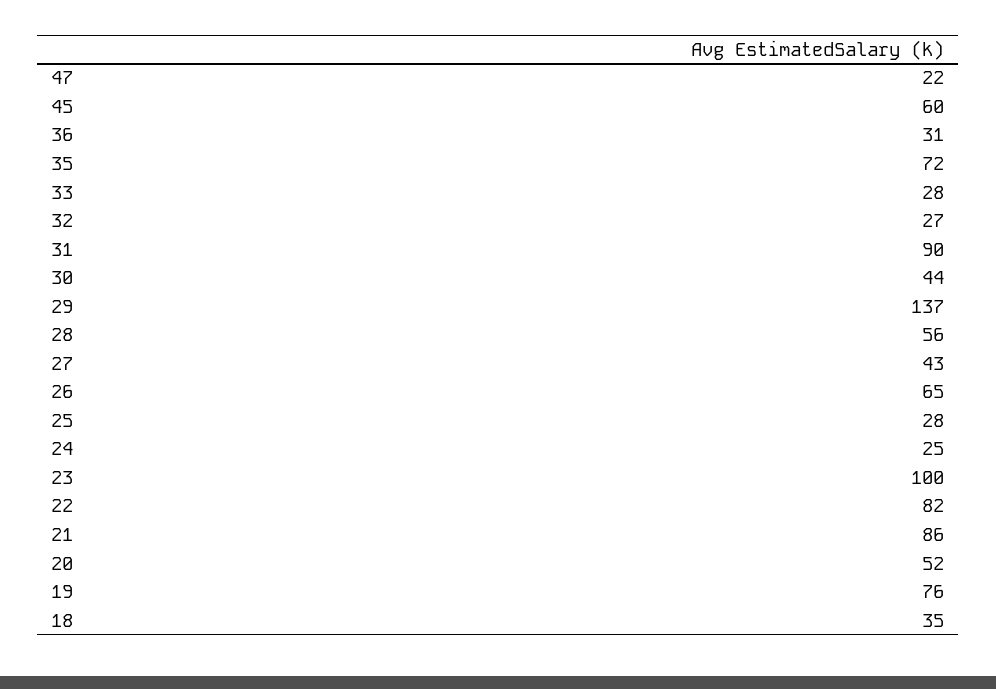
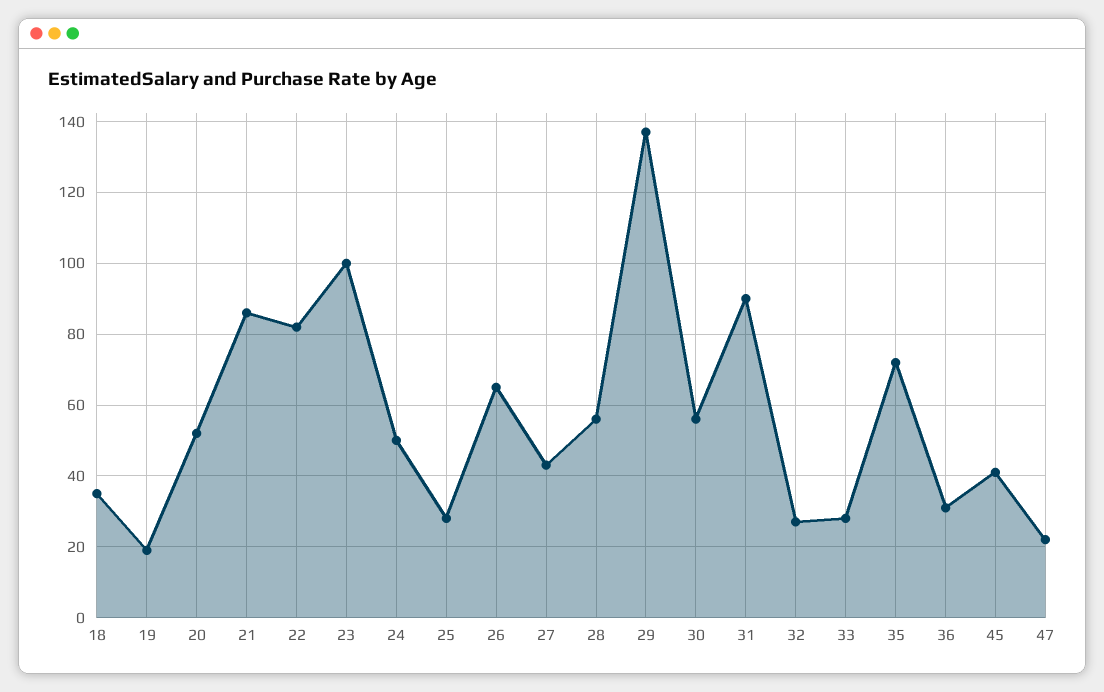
45: 60 -> 40
30: 44 -> 55
24: 25 -> 50
19: 76 -> 20

